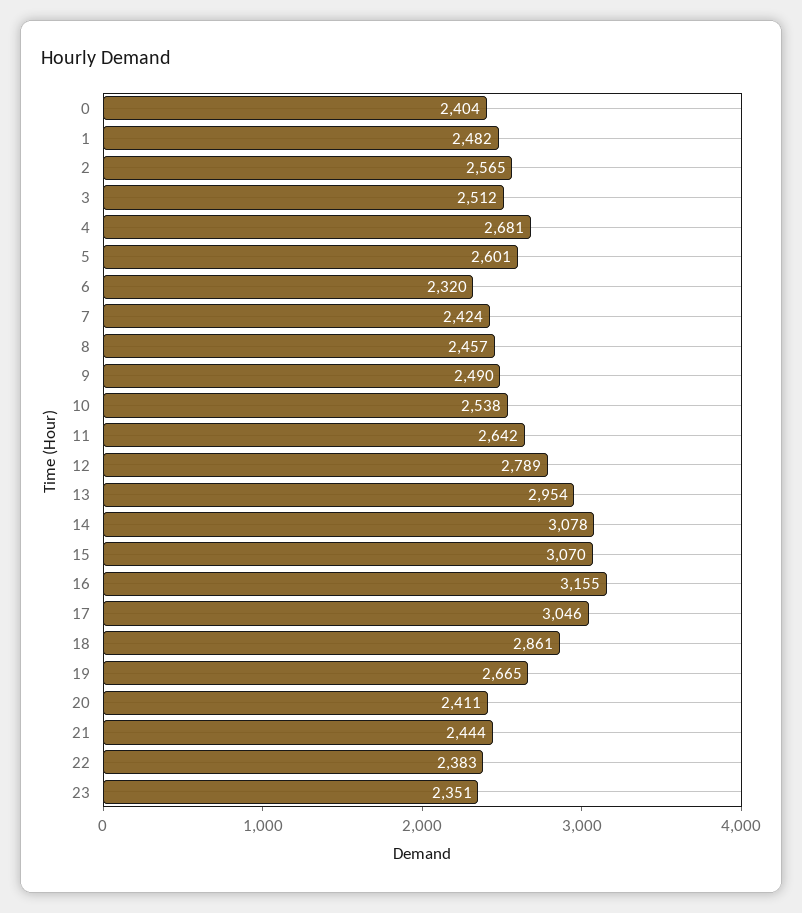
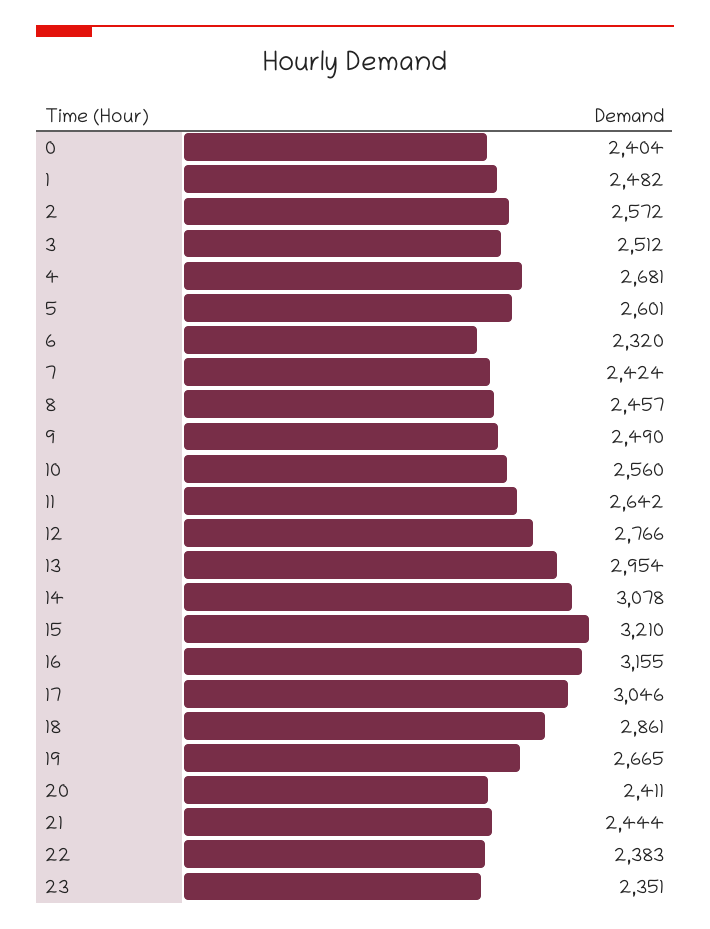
2: 2565 -> 2572
10: 2538 -> 2560
12: 2789 -> 2766
15: 3070 -> 3210

